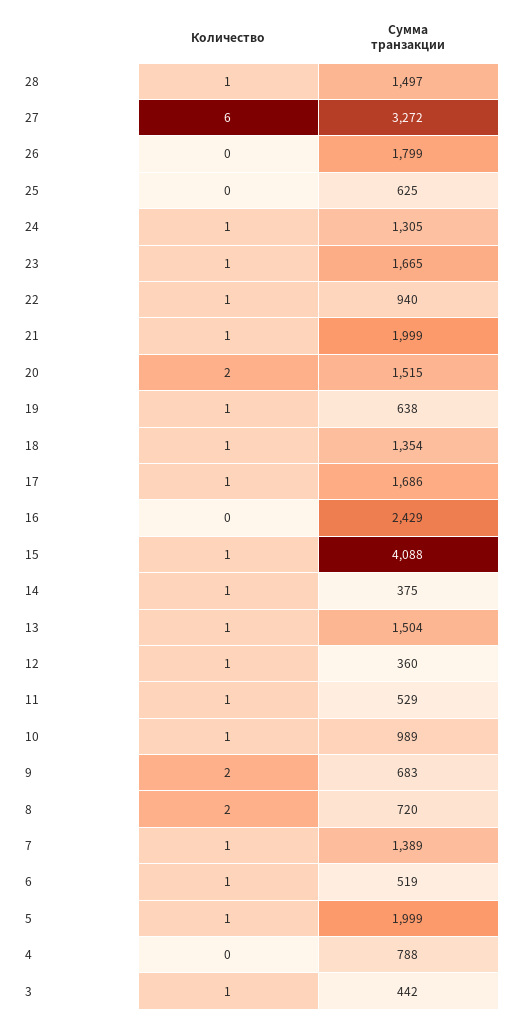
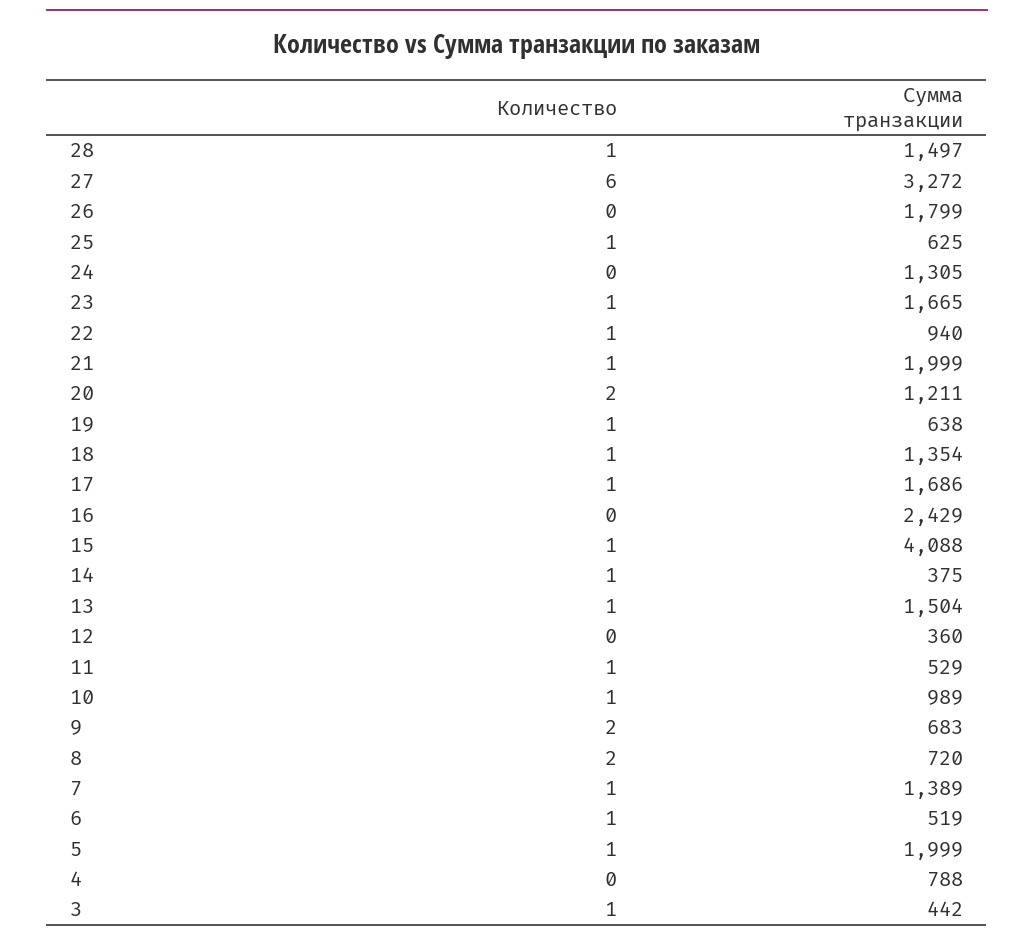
Количество, 25: 0 -> 1
Количество, 24: 1 -> 0
Сумма транзакции, 20: 1515 -> 1211
Количество, 12: 1 -> 0

